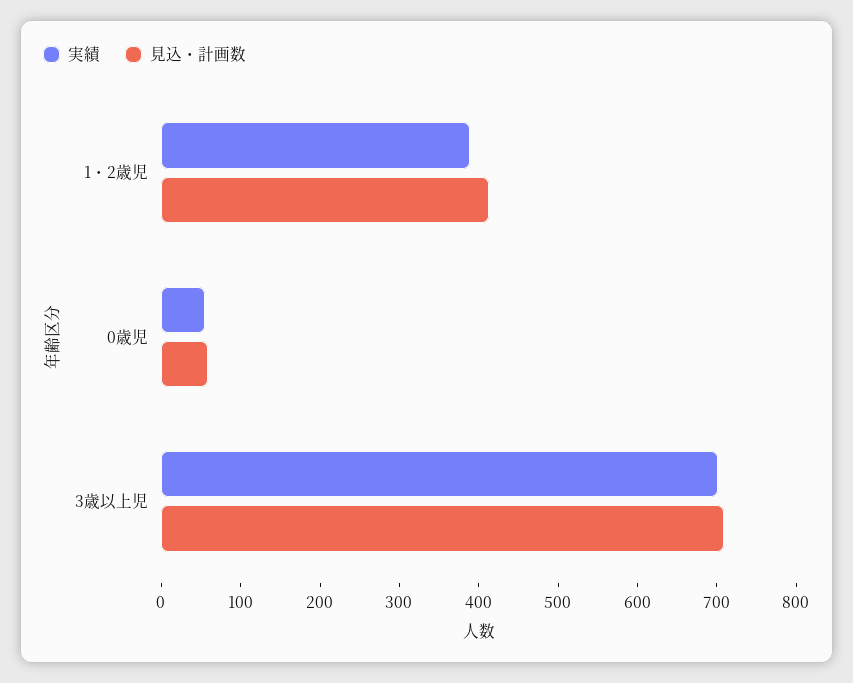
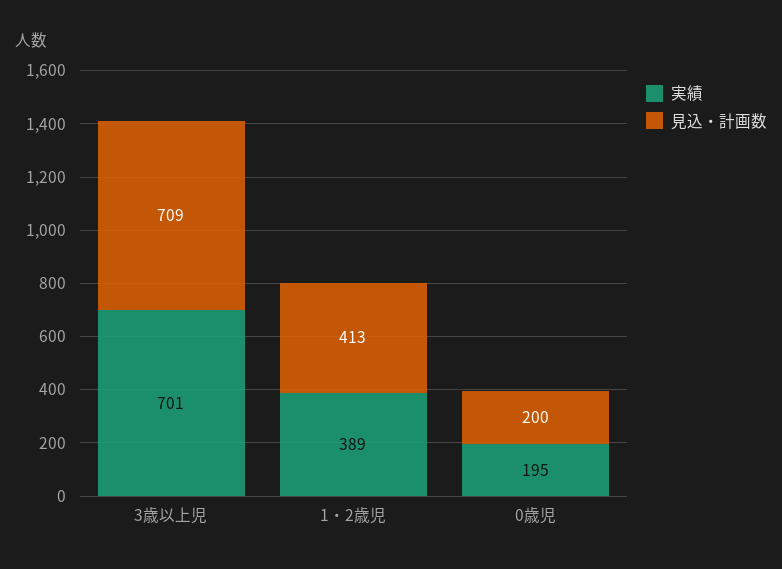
実績, 0歳児: 60 -> 195
見込・計画数, 0歳児: 60 -> 200

